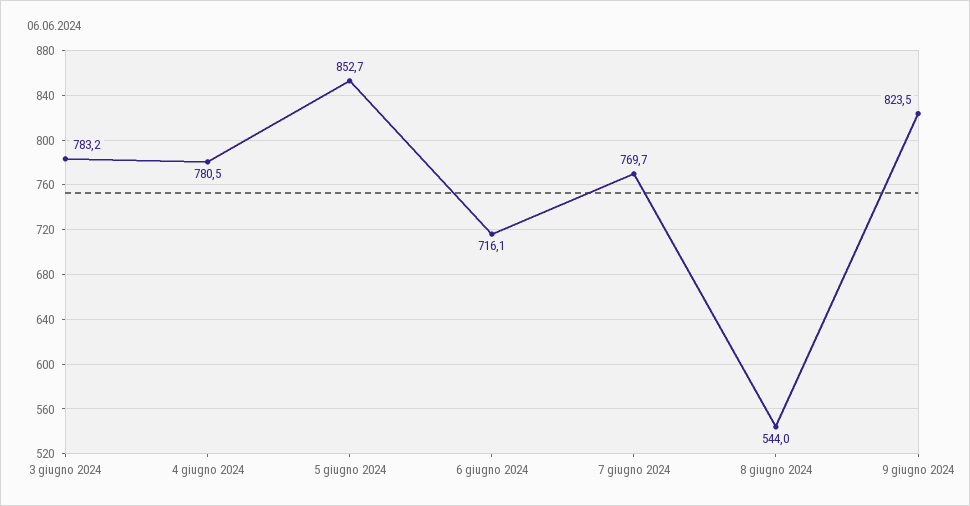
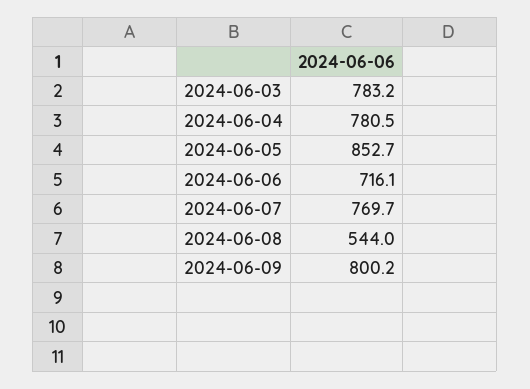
9 giugno 2024: 823.5 -> 800.2

